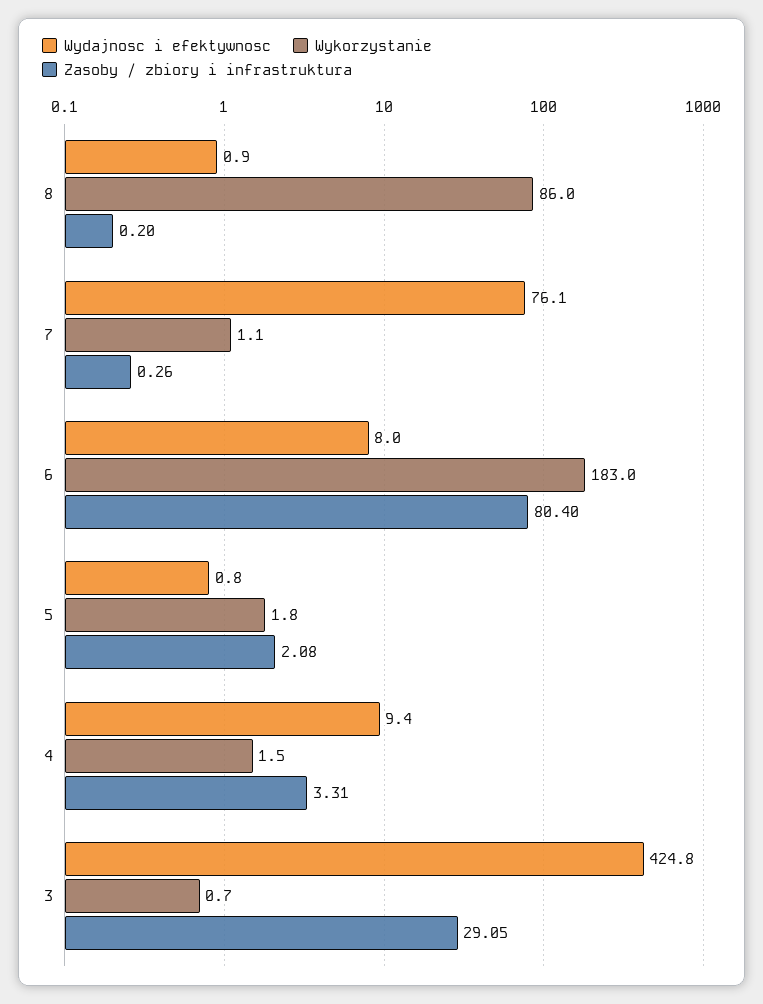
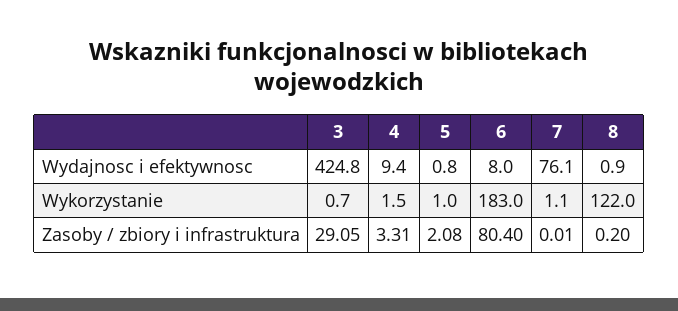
Wykorzystanie, 8: 86 -> 122
Zasoby / zbiory i infrastruktura, 7: 0.26 -> 0.01
Wykorzystanie, 5: 1.8 -> 1

